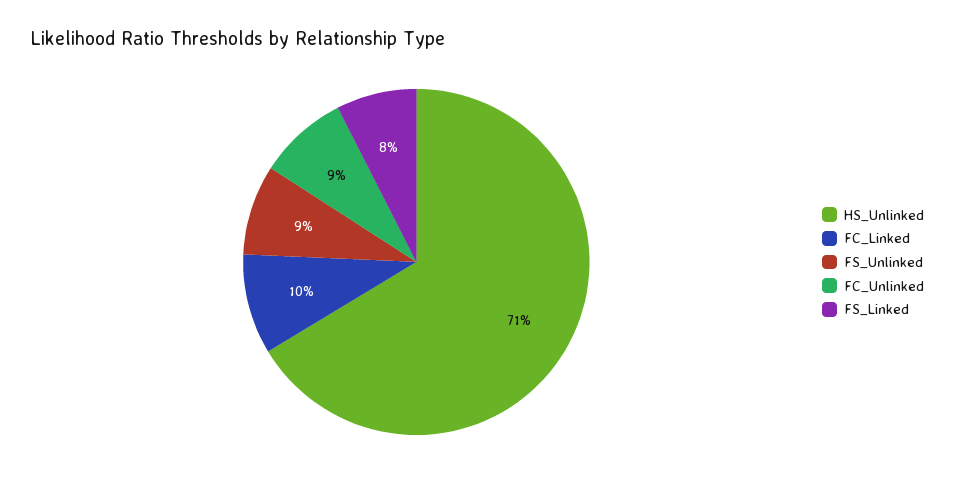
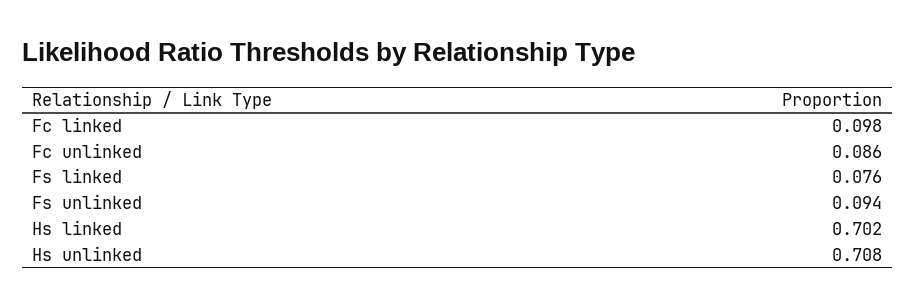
Hs linked: none -> 0.702

